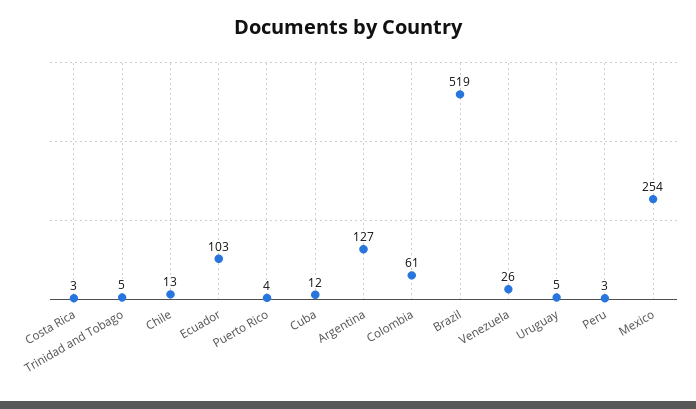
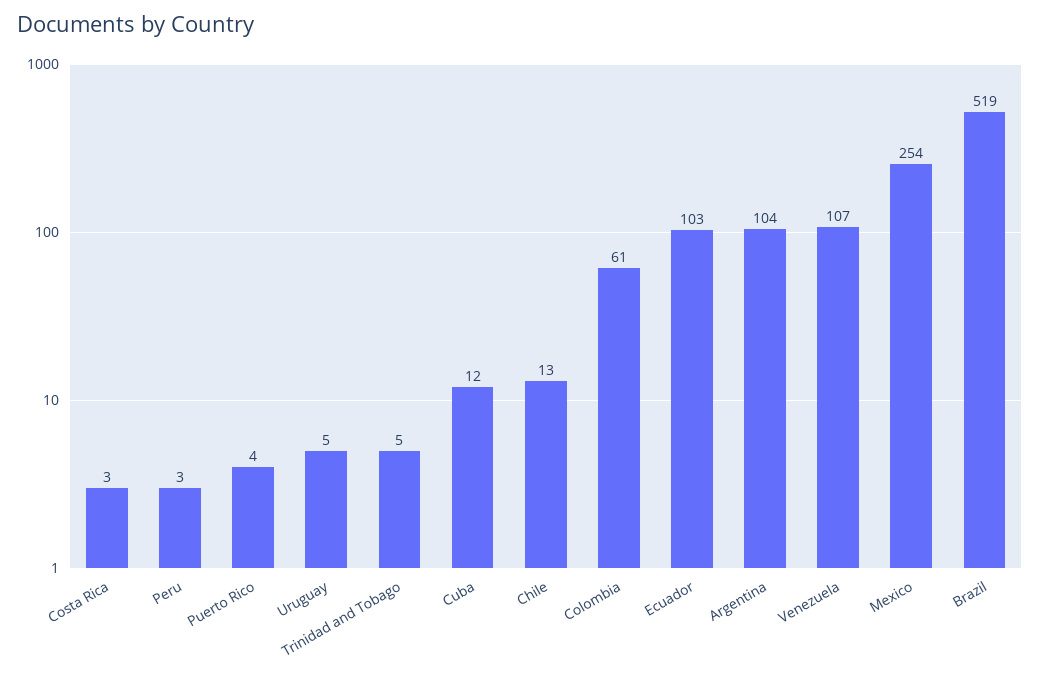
Argentina: 127 -> 104
Venezuela: 26 -> 107

